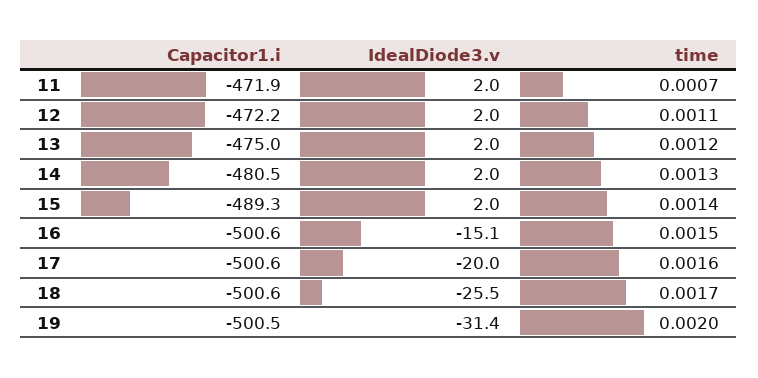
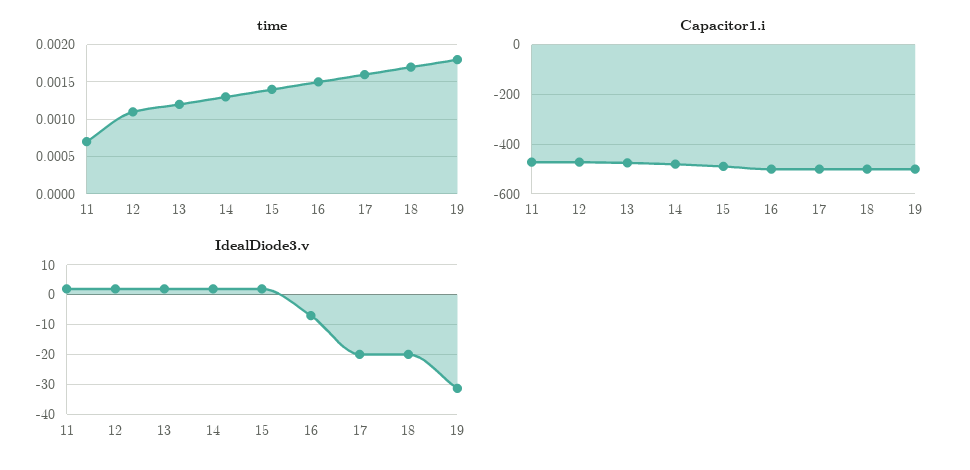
IdealDiode3.v, 16: -15.1 -> -7.5
IdealDiode3.v, 18: -25.5 -> -20
time, 19: 0.002 -> 0.0018

